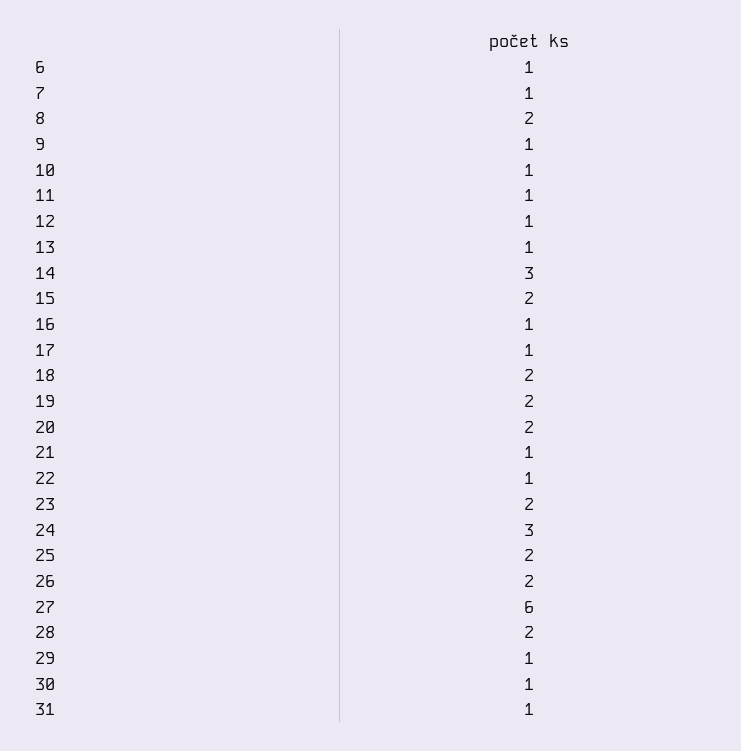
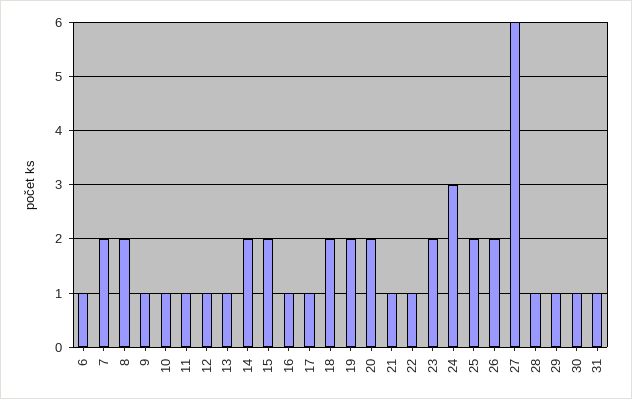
7: 1 -> 2
14: 3 -> 2
28: 2 -> 1

